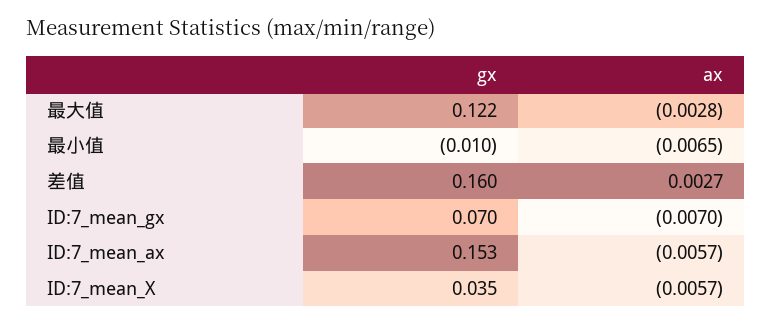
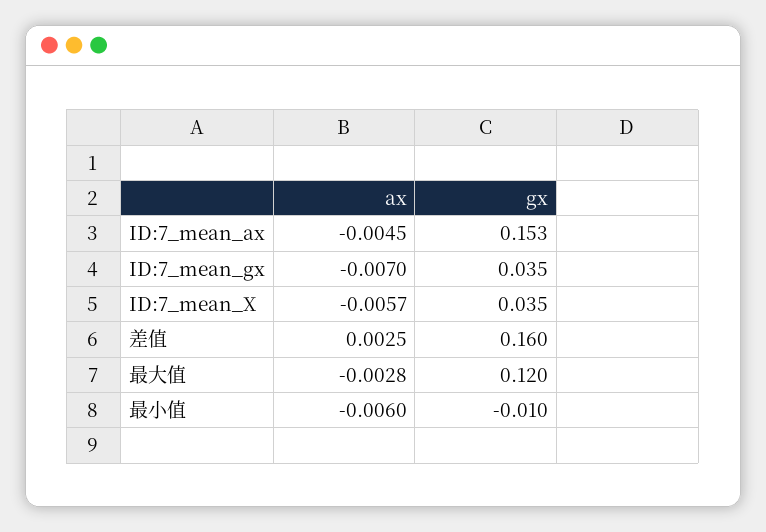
gx, 最大值: 0.122 -> 0.12
ax, 最小值: -0.0065 -> -0.006
ax, 差值: 0.0027 -> 0.0025
gx, ID:7_mean_gx: 0.07 -> 0.035
ax, ID:7_mean_ax: -0.0057 -> -0.0045

